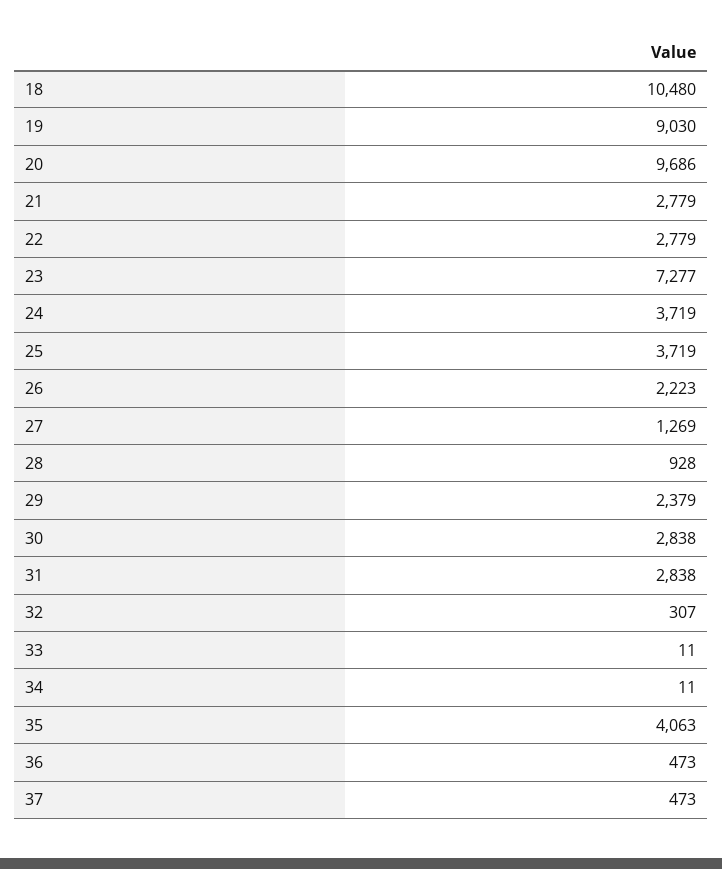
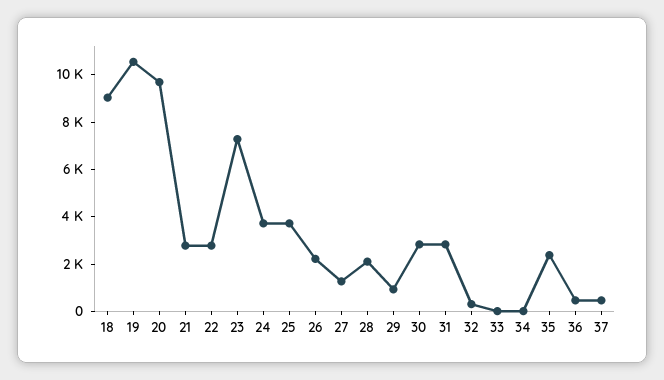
18: 10480 -> 9000
19: 9030 -> 10500
28: 928 -> 2000
29: 2379 -> 1000
35: 4063 -> 2500

